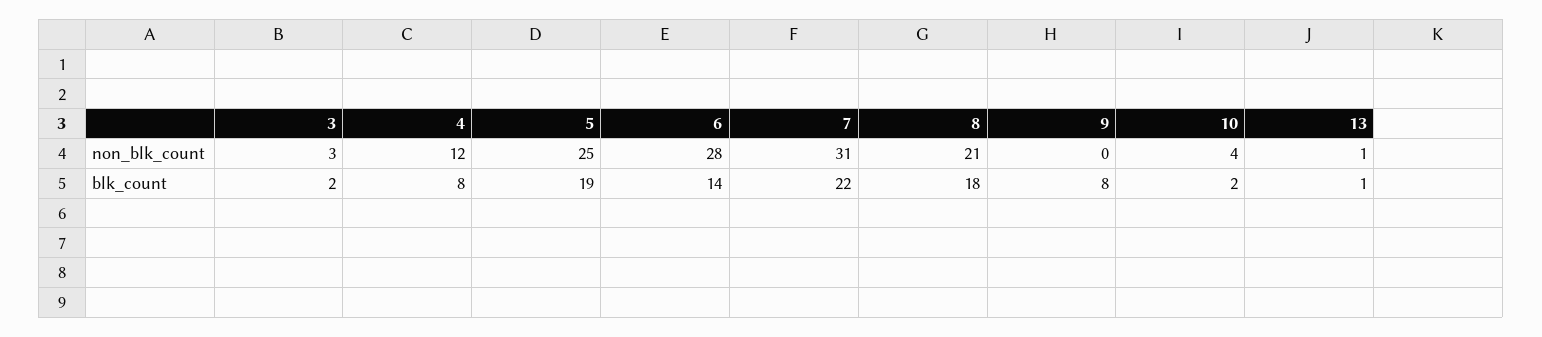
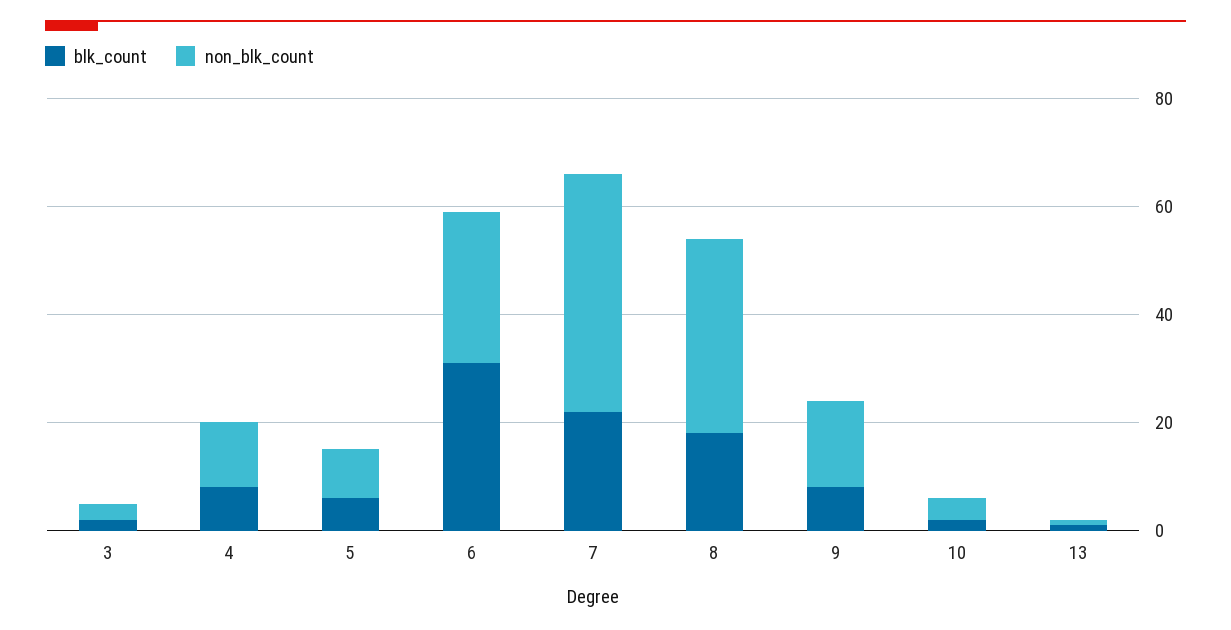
non_blk_count, 5: 25 -> 10
non_blk_count, 7: 31 -> 45
non_blk_count, 8: 21 -> 35
non_blk_count, 9: 0 -> 15
blk_count, 5: 19 -> 5
blk_count, 6: 14 -> 30

